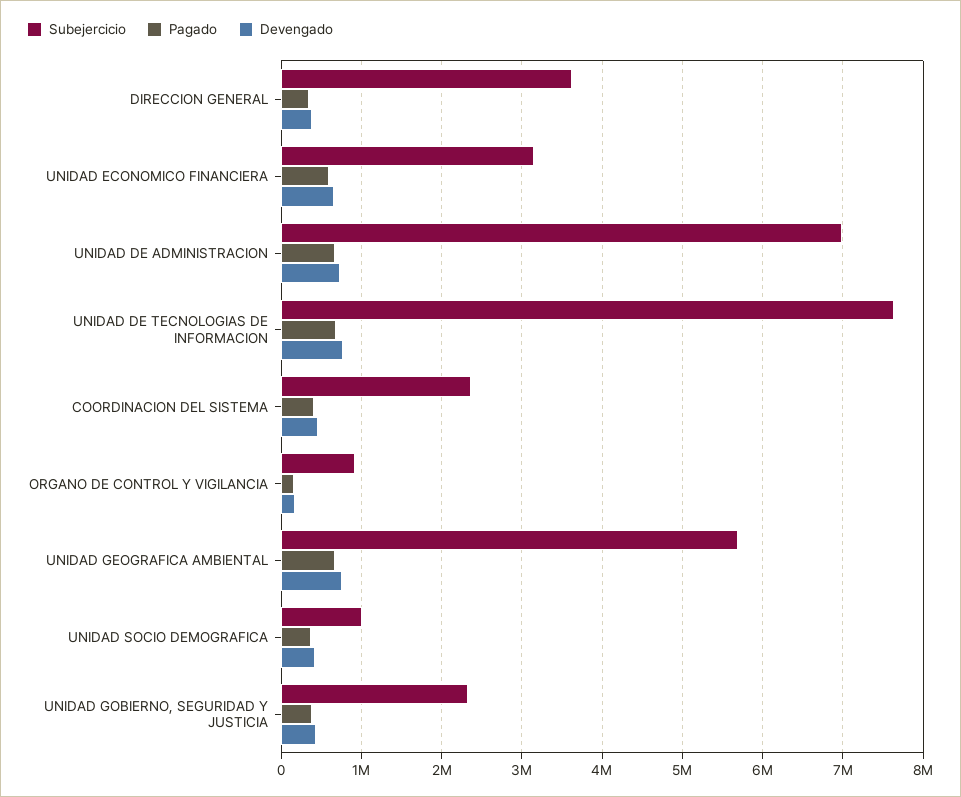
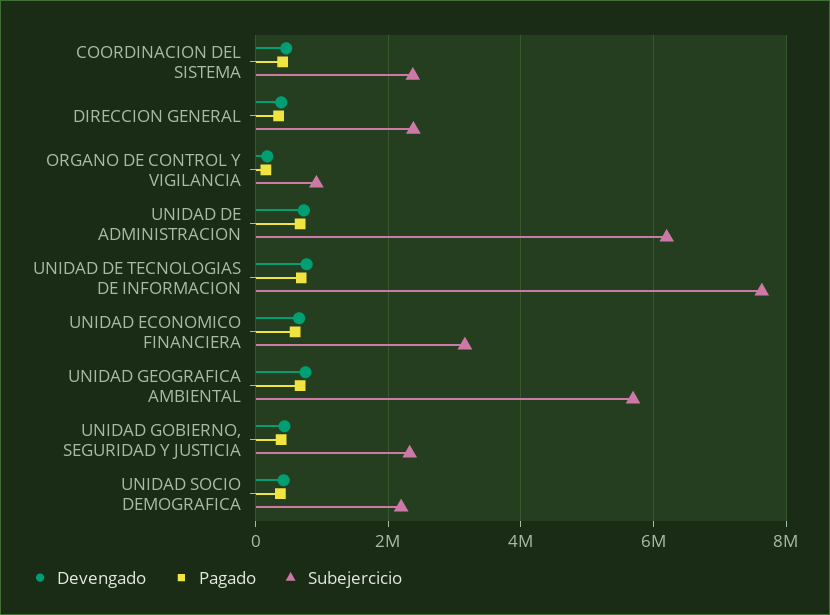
Subejercicio, DIRECCION GENERAL: 3600000 -> 2400000
Subejercicio, UNIDAD DE ADMINISTRACION: 7000000 -> 6200000
Subejercicio, UNIDAD SOCIO DEMOGRAFICA: 1000000 -> 2200000

